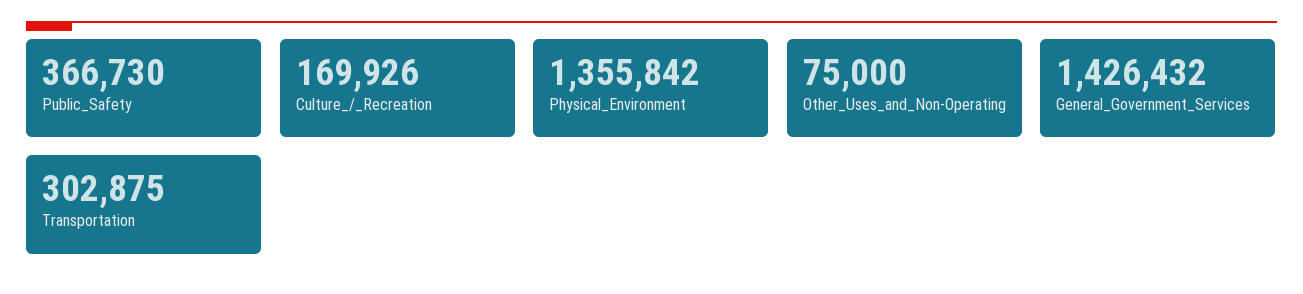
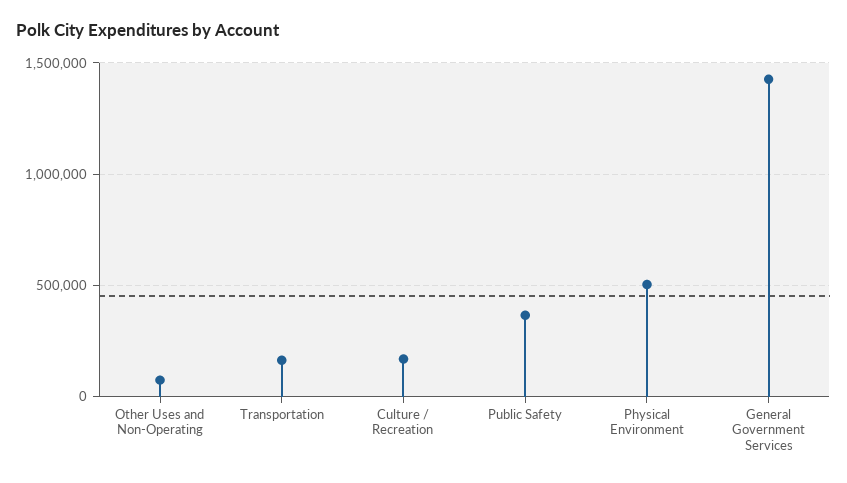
Physical_Environment: 1355842 -> 500000
Transportation: 302875 -> 150000

